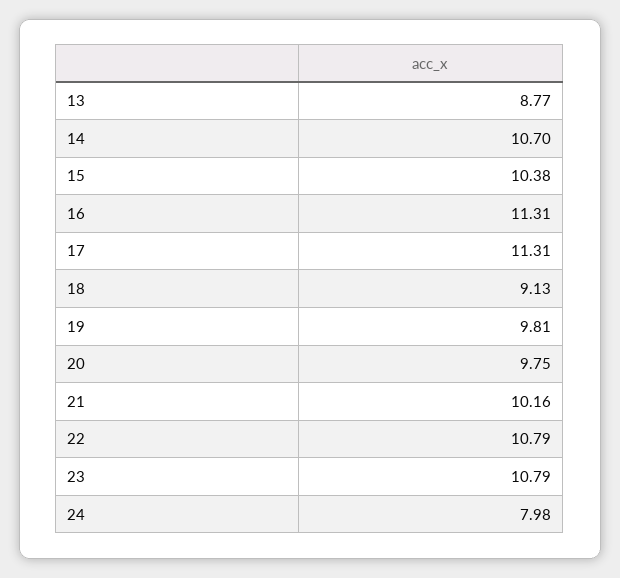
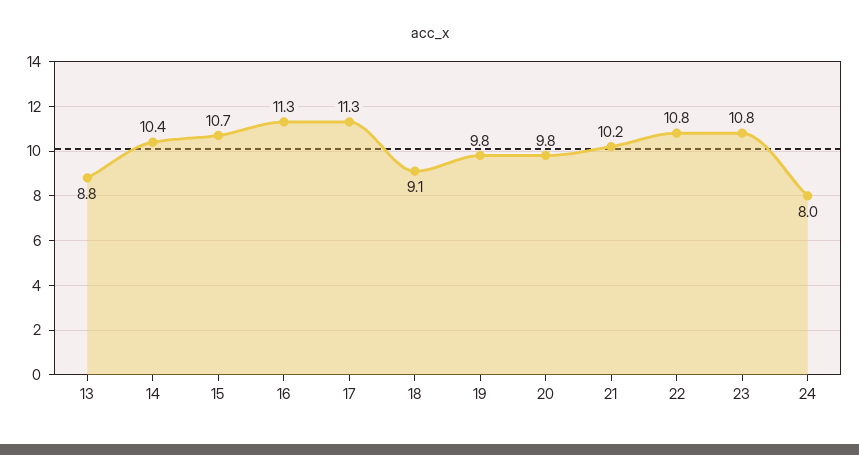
14: 10.7 -> 10.4
15: 10.38 -> 10.7

